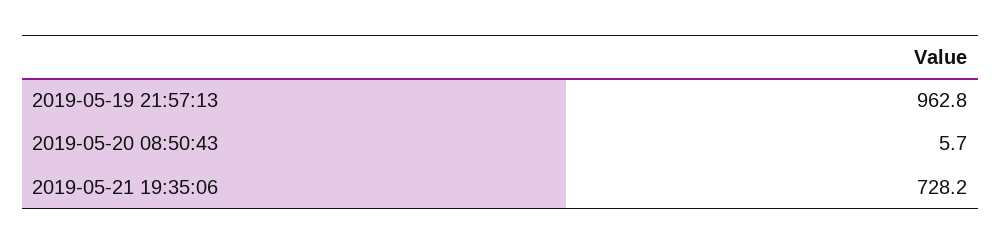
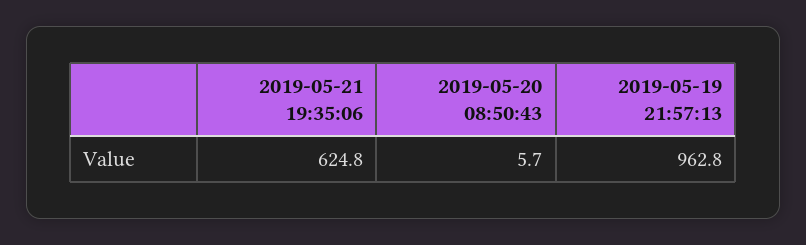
2019-05-21 19:35:06: 728.2 -> 624.8

